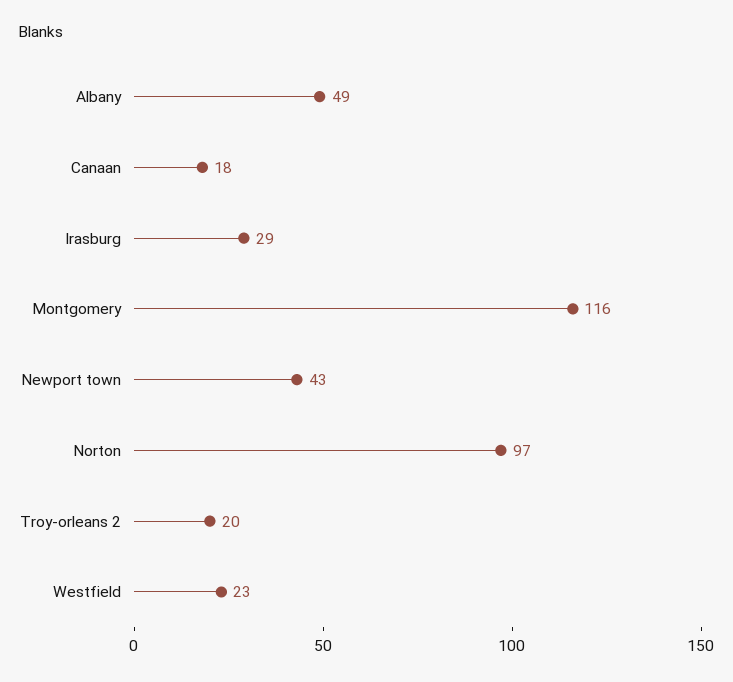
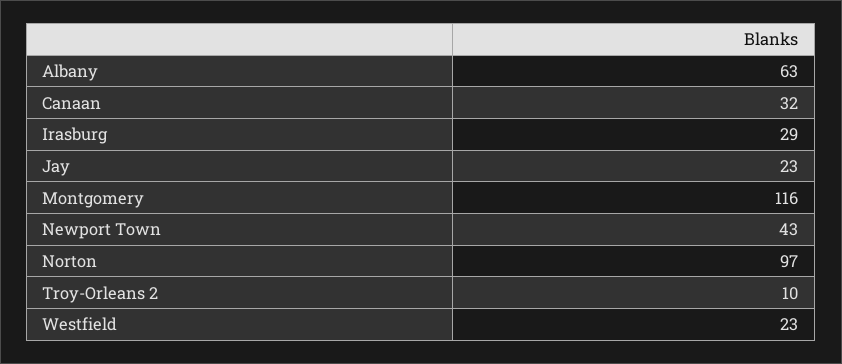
Albany: 49 -> 63
Canaan: 18 -> 32
Troy-orleans 2: 20 -> 10
Jay: none -> 23

